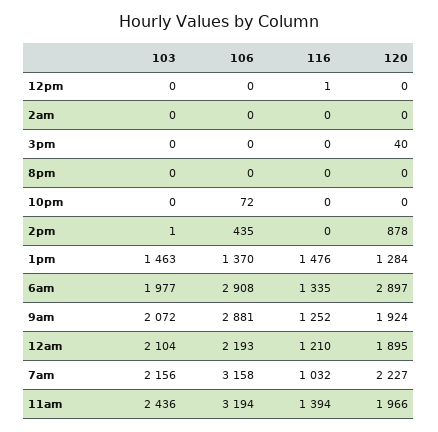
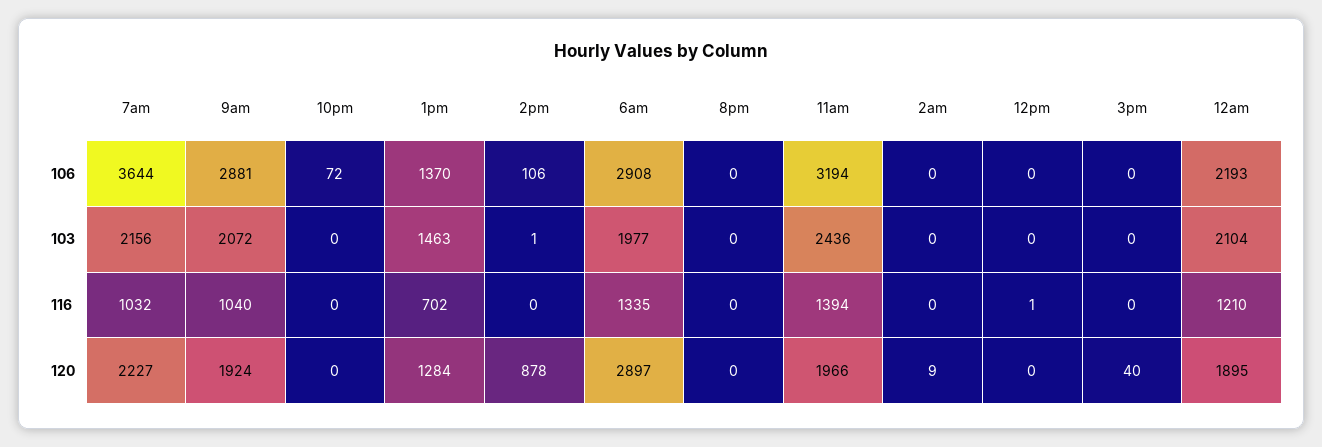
120, 2am: 0 -> 9
106, 2pm: 435 -> 106
116, 1pm: 1476 -> 702
116, 9am: 1252 -> 1040
106, 7am: 3158 -> 3644

